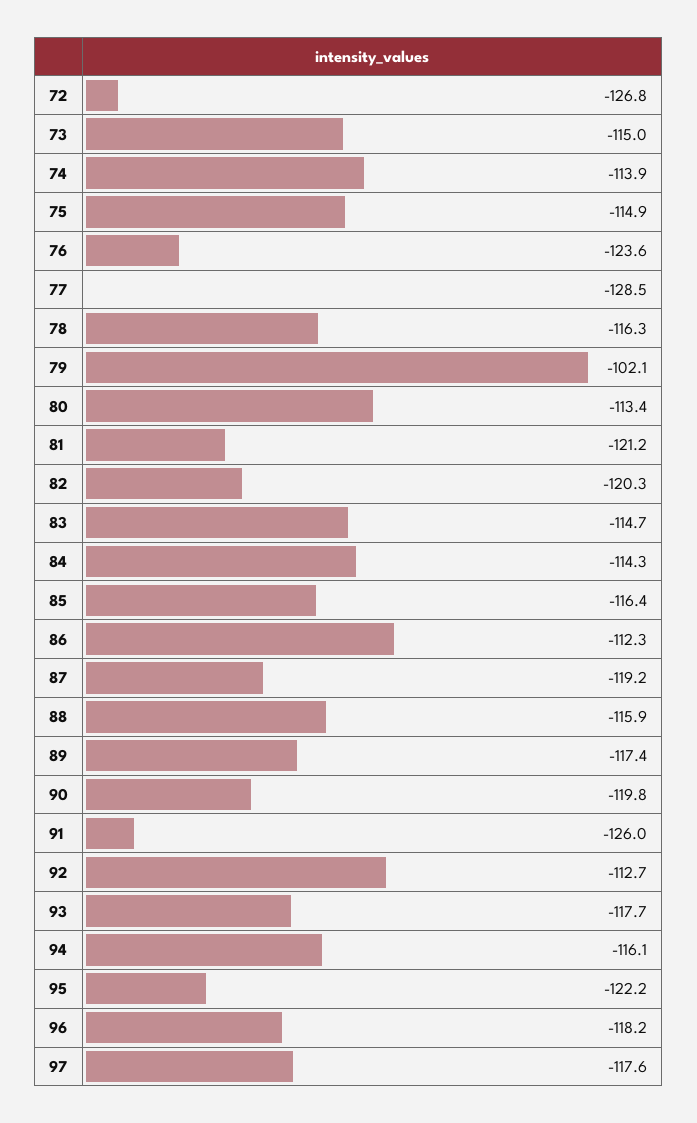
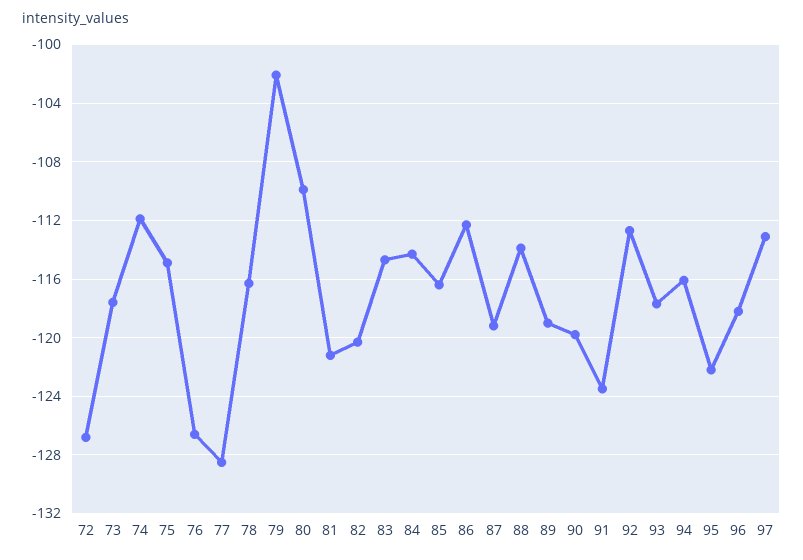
73: -115 -> -117.5
74: -113.9 -> -112
76: -123.6 -> -126.5
80: -113.4 -> -110
88: -115.9 -> -114
89: -117.4 -> -119
91: -126 -> -123.5
97: -117.6 -> -113

